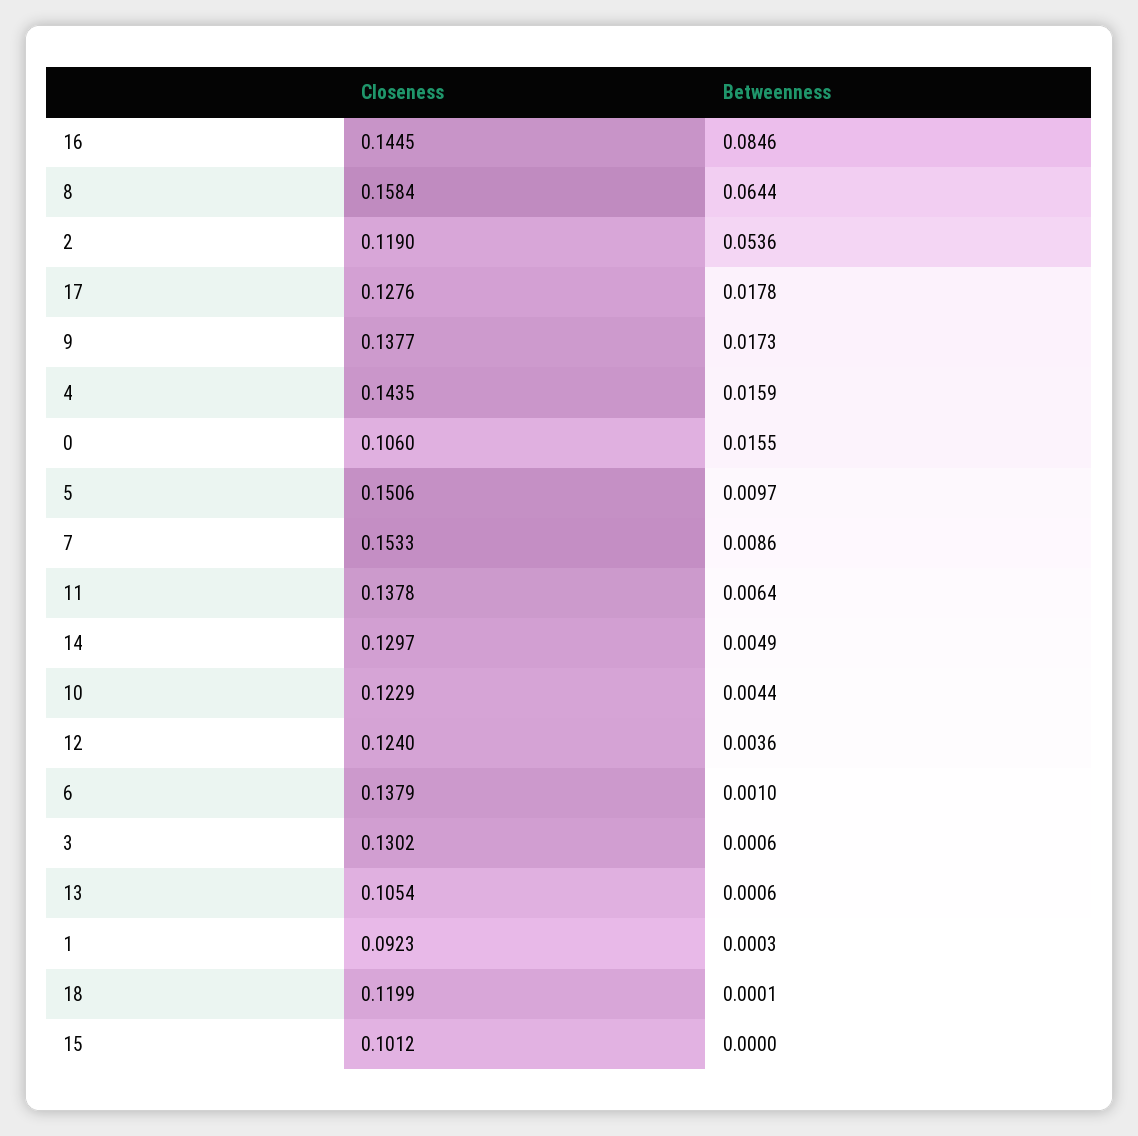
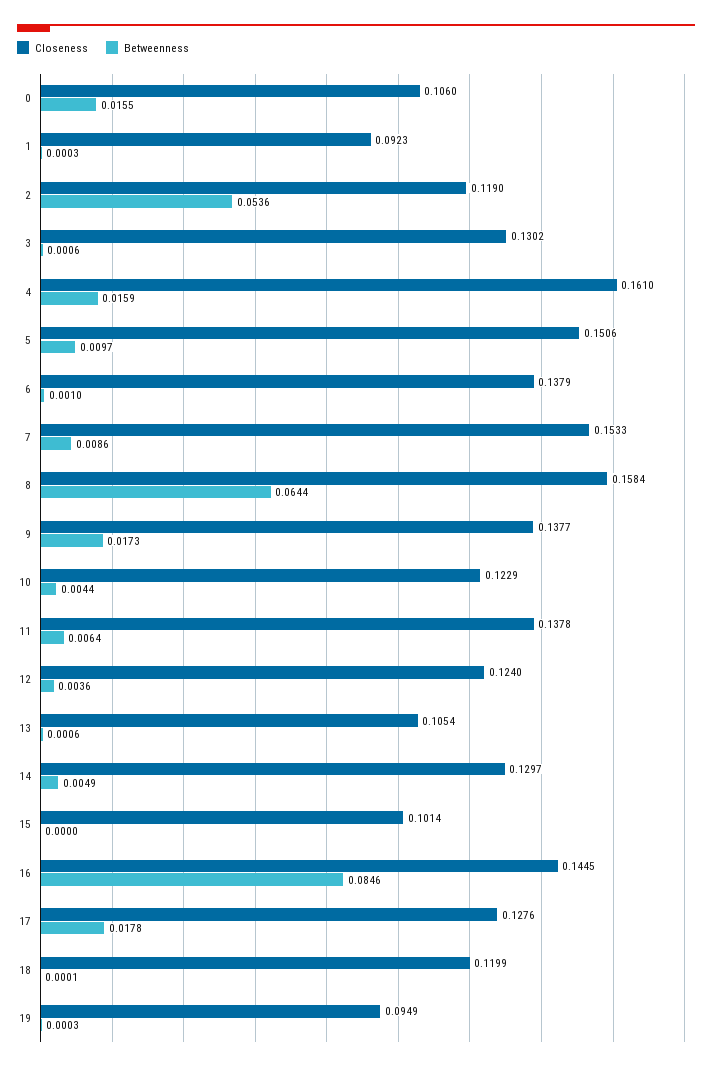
Closeness, 4: 0.1435 -> 0.161
Closeness, 15: 0.1012 -> 0.1014
Closeness, 19: none -> 0.0949
Betweenness, 19: none -> 0.0003

